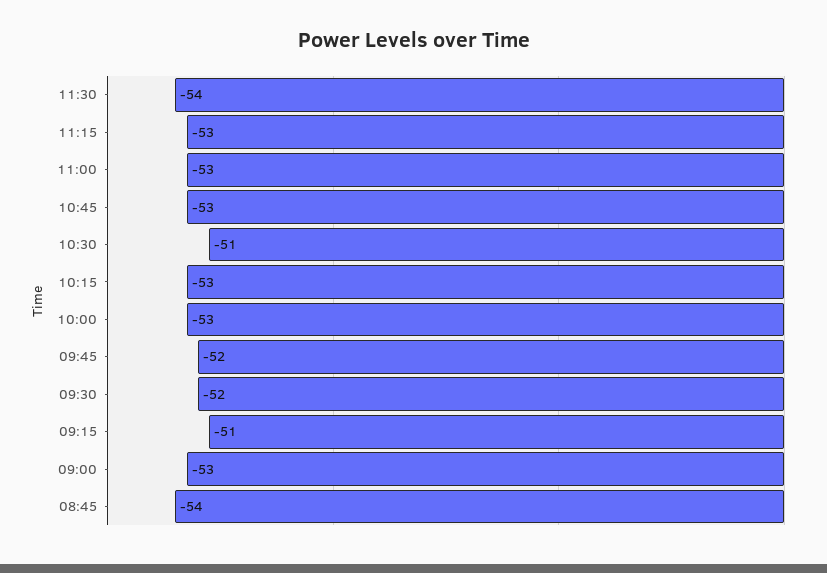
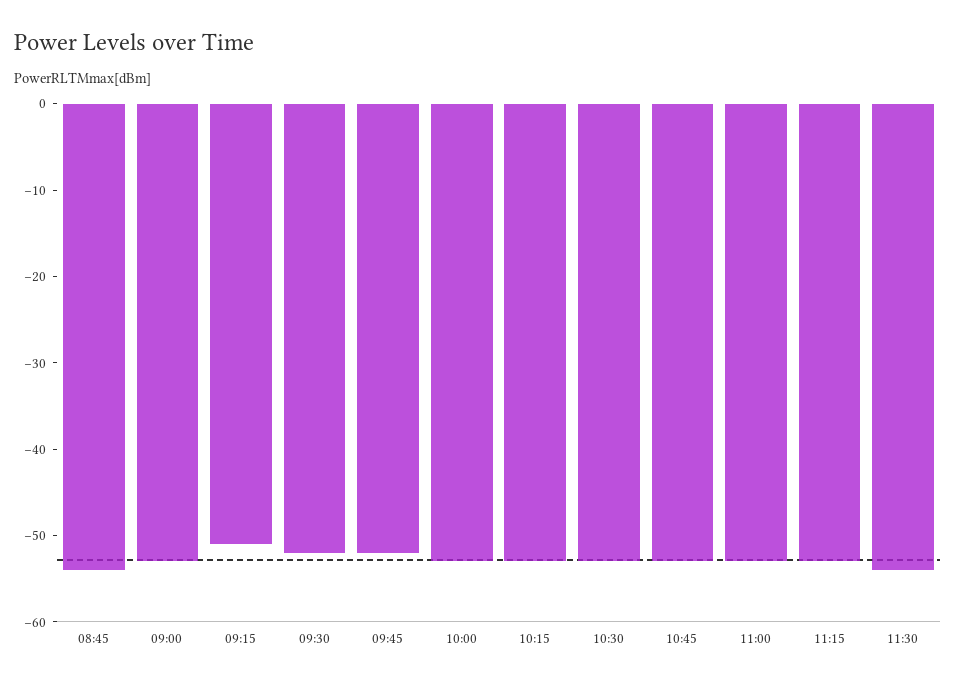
10:30: -51 -> -53

